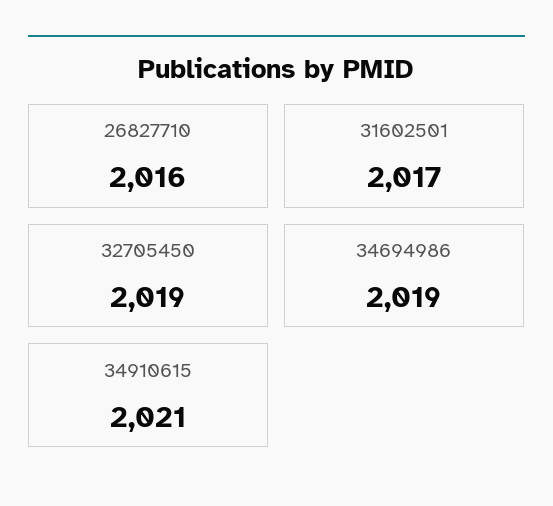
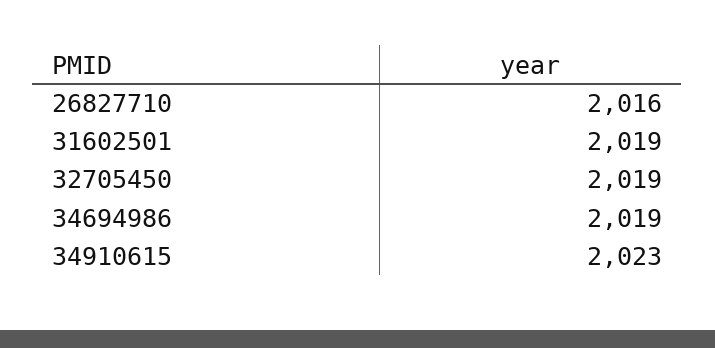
31602501: 2017 -> 2019
34910615: 2021 -> 2023

